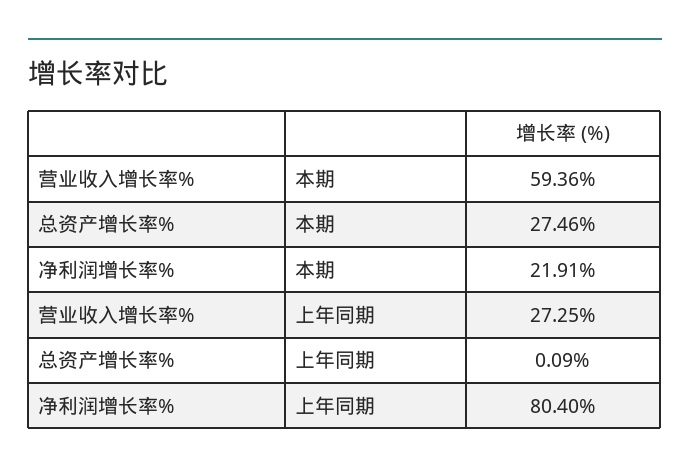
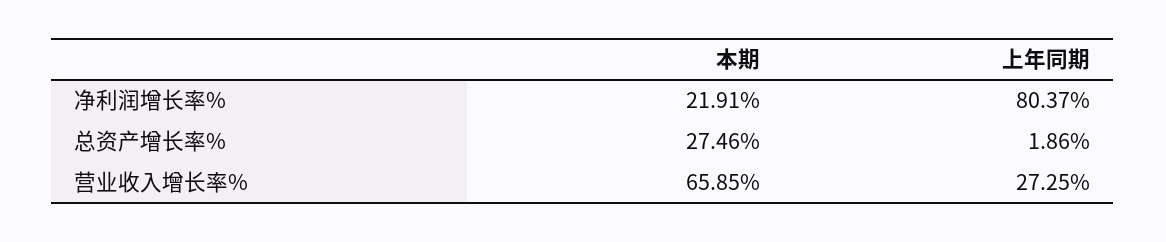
营业收入增长率%, 本期: 59.36 -> 65.85
总资产增长率%, 上年同期: 0.09 -> 1.86
净利润增长率%, 上年同期: 80.4 -> 80.37

